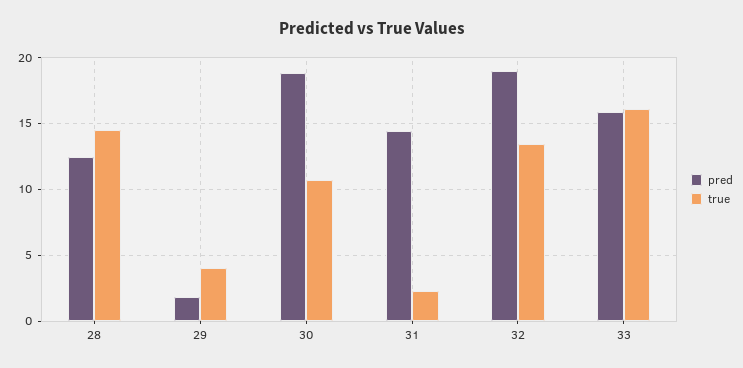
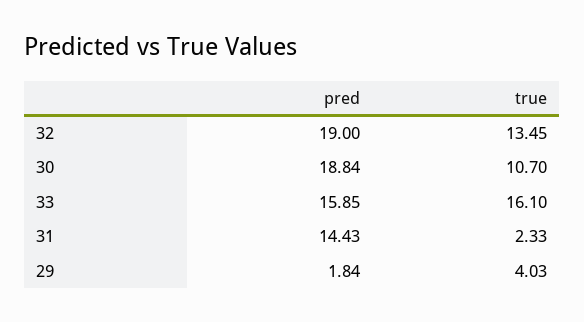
pred, 28: 12.5 -> none
true, 28: 14.5 -> none

